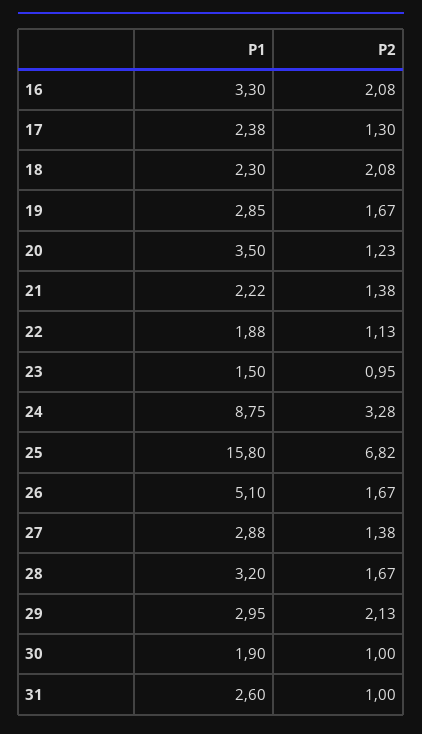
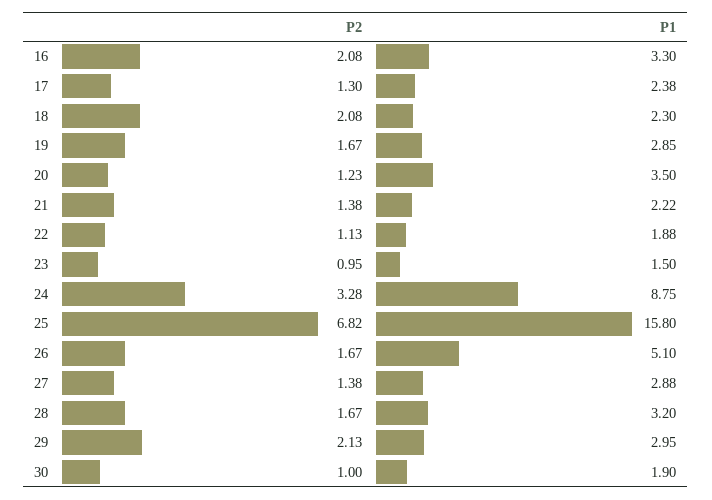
P1, 31: 2.6 -> none
P2, 31: 1 -> none

